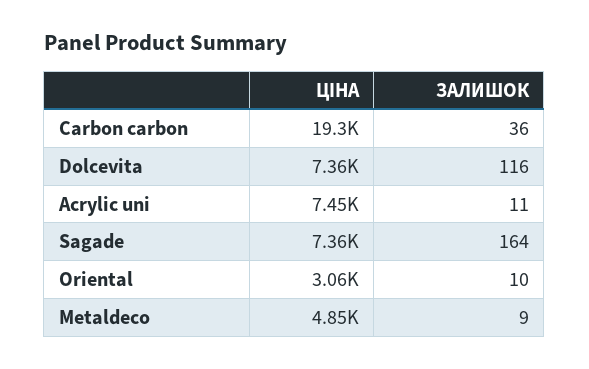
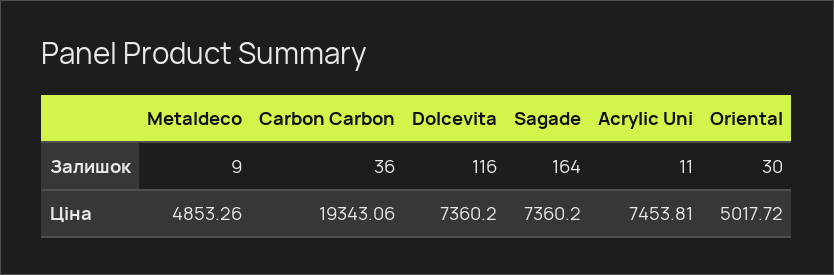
ЦІНА, Oriental: 3060 -> 5017.72
ЗАЛИШОК, Oriental: 10 -> 30

